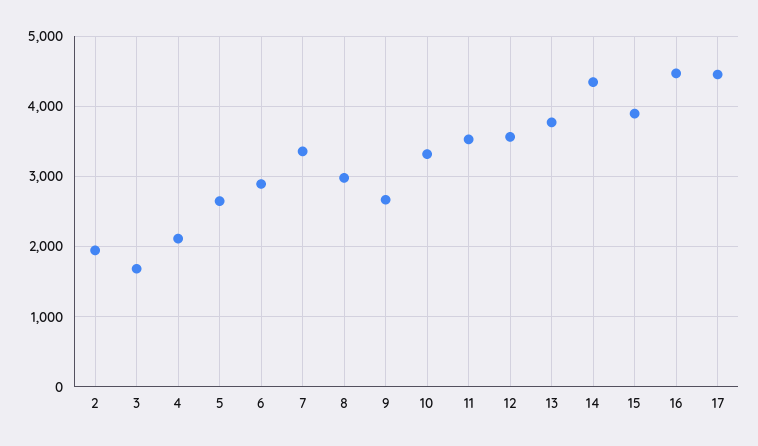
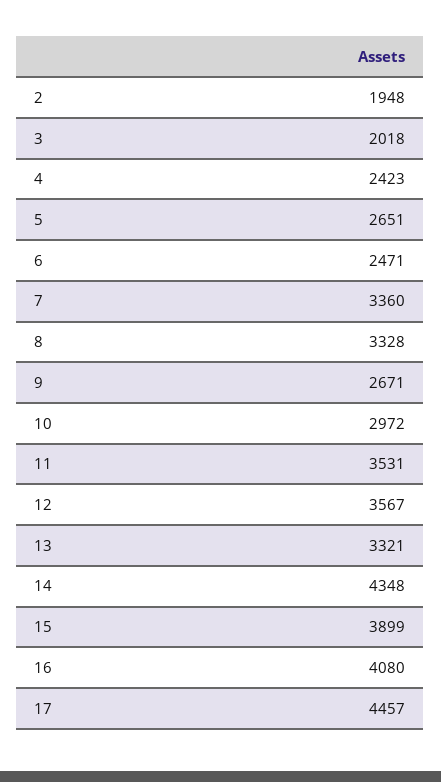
3: 1700 -> 2018
4: 2100 -> 2423
6: 2900 -> 2471
8: 3000 -> 3328
10: 3300 -> 2972
13: 3800 -> 3321
16: 4500 -> 4080

